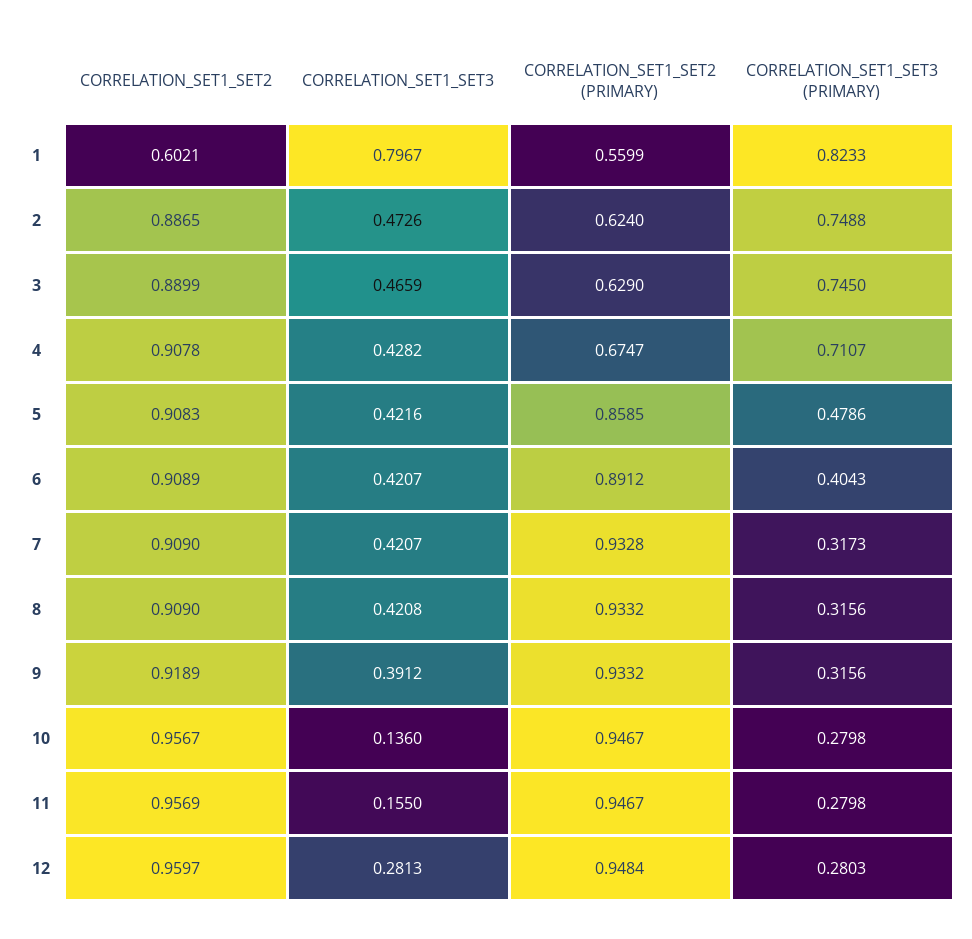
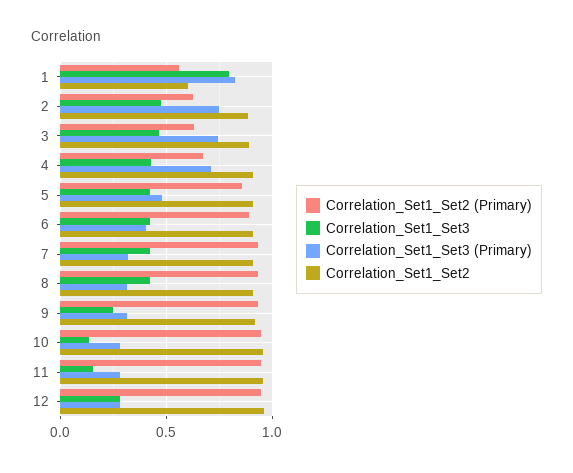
CORRELATION_SET1_SET3, 9: 0.3912 -> 0.25

